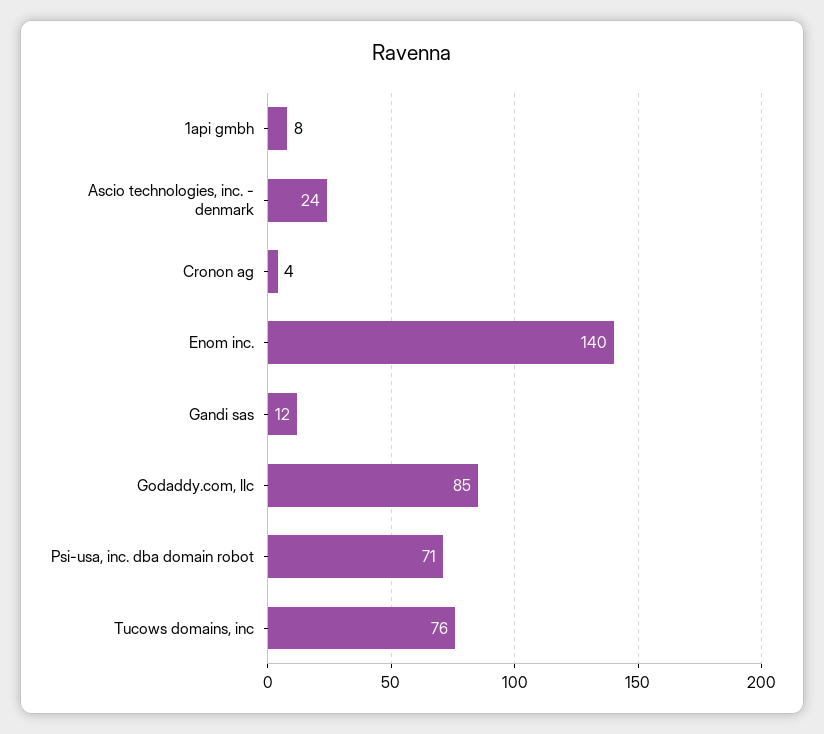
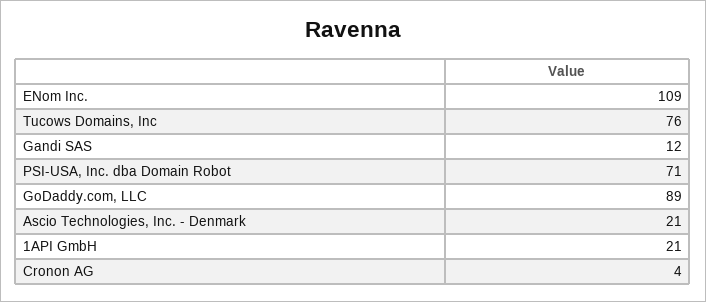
1api gmbh: 8 -> 21
Ascio technologies, inc. - denmark: 24 -> 21
Enom inc.: 140 -> 109
Godaddy.com, llc: 85 -> 89

